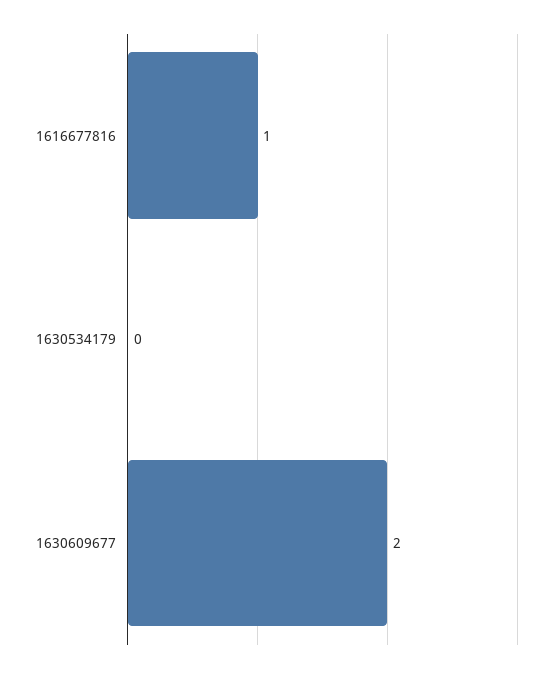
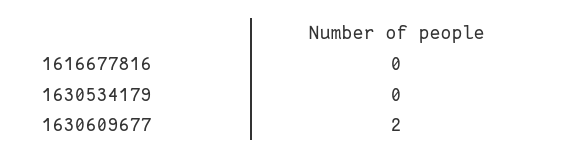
1616677816: 1 -> 0

